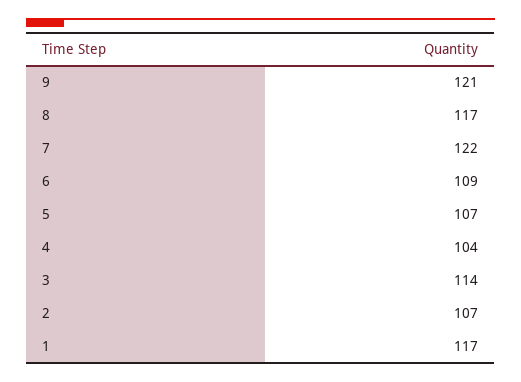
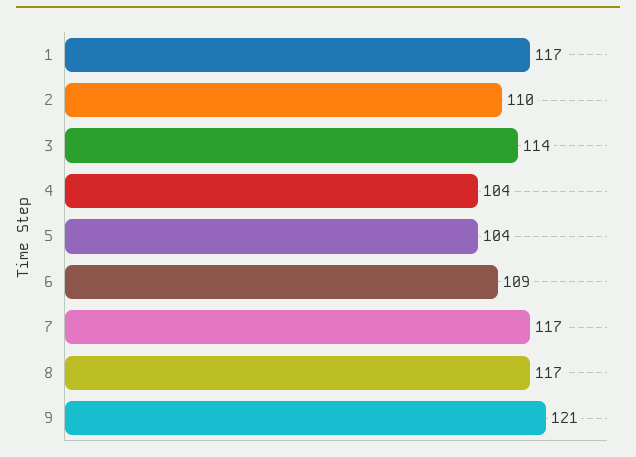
7: 122 -> 117
5: 107 -> 104
2: 107 -> 110

